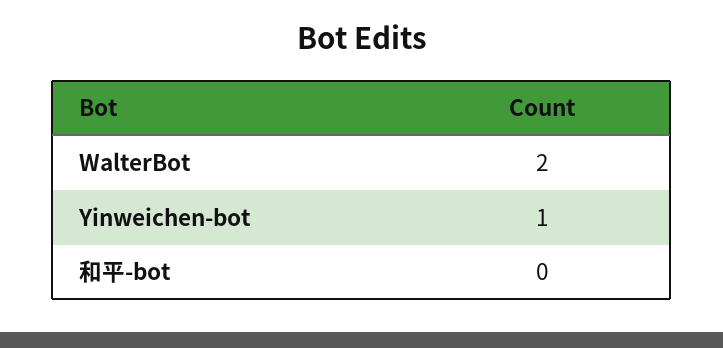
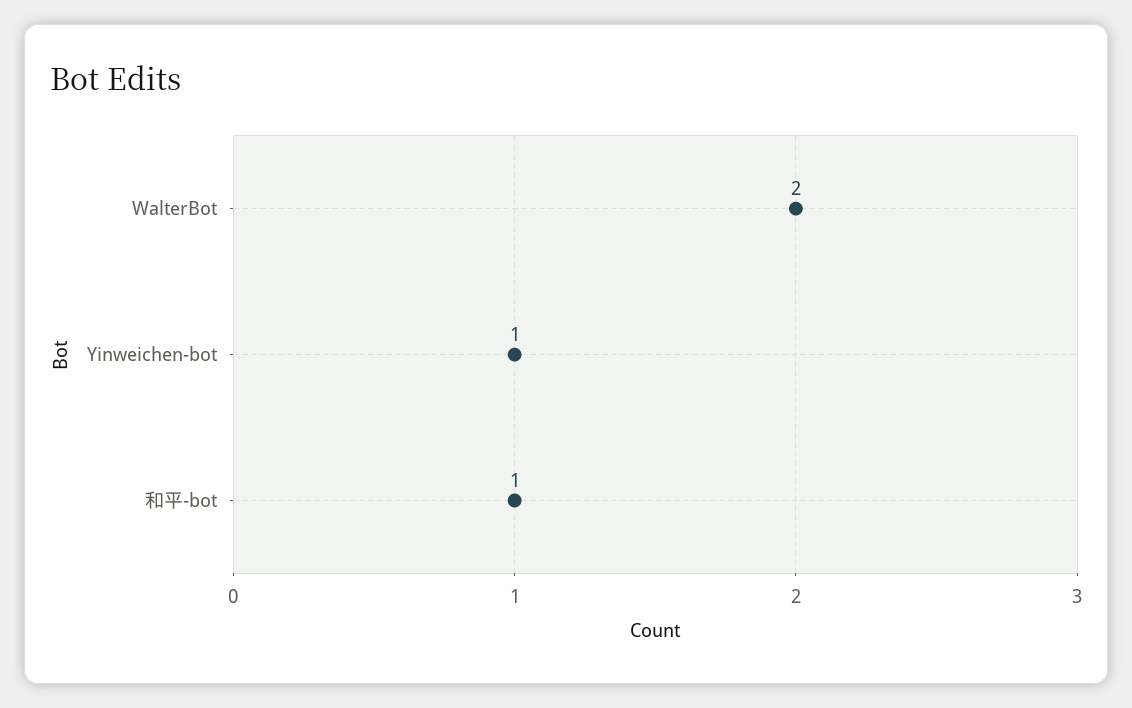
和平-bot: 0 -> 1

